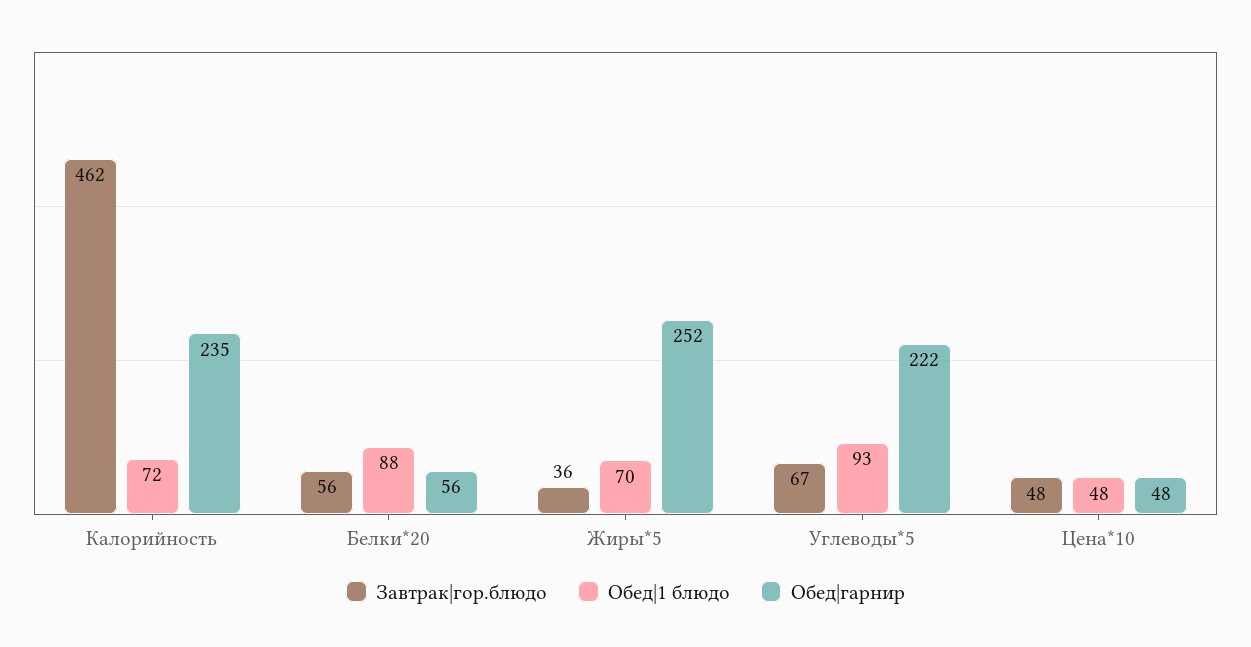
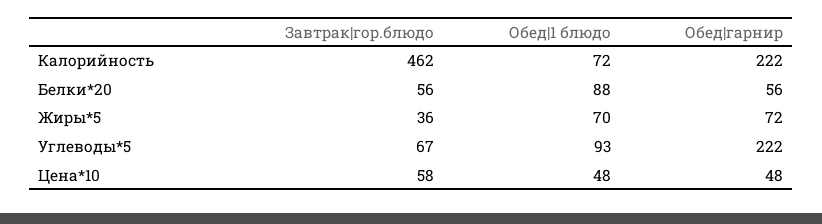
Обед|гарнир, Калорийность: 235 -> 222
Обед|гарнир, Жиры*5: 252 -> 72
Завтрак|гор.блюдо, Цена*10: 48 -> 58

